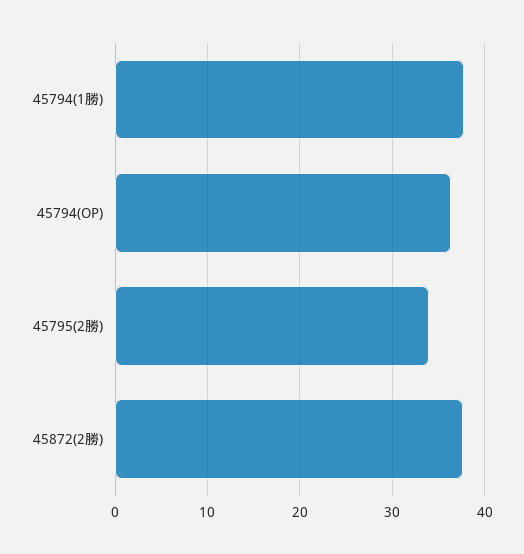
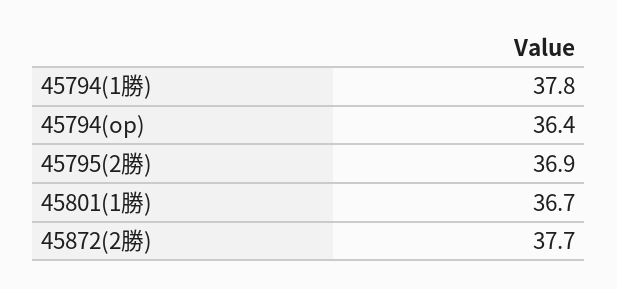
45795(2勝): 34 -> 36.9
45801(1勝): none -> 36.7

